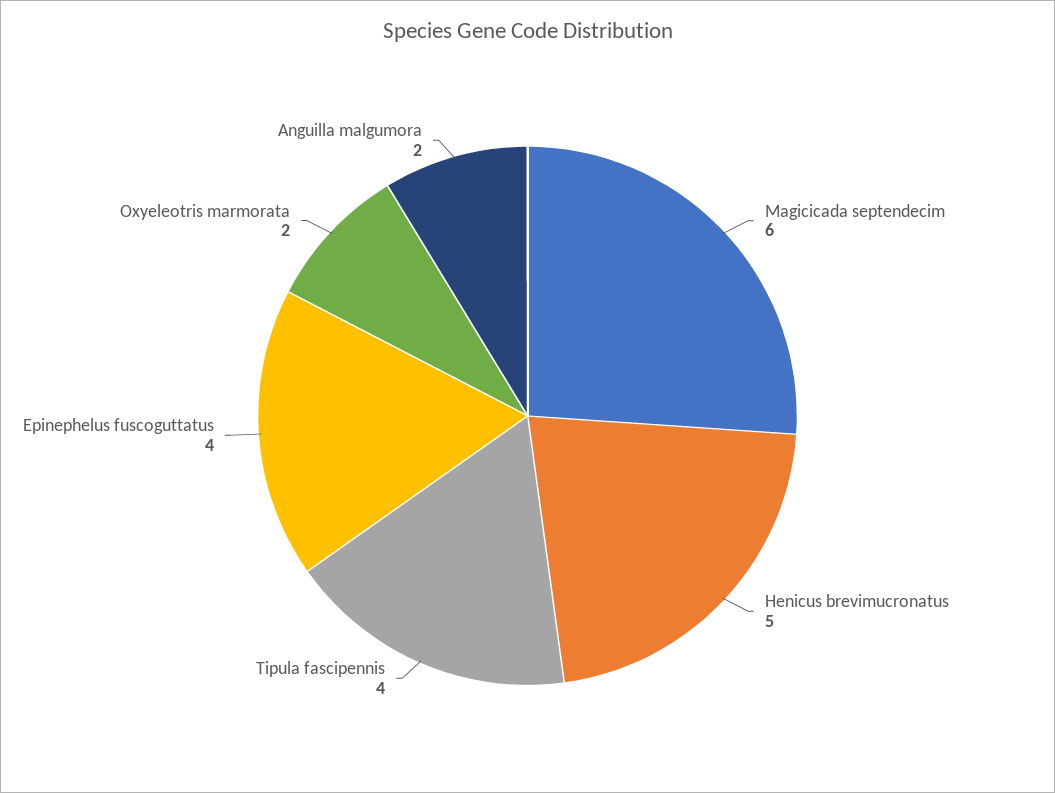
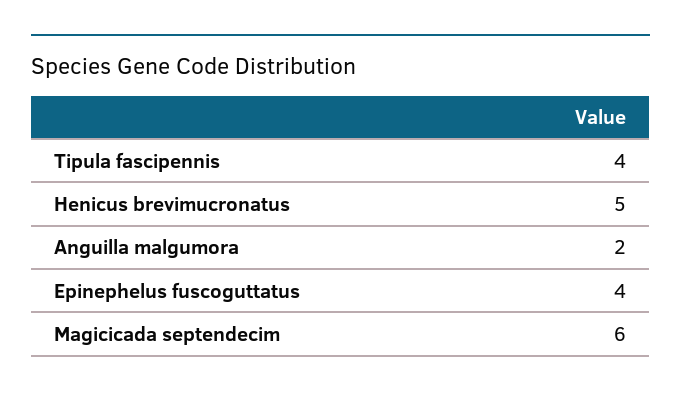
Oxyeleotris marmorata: 2 -> none

